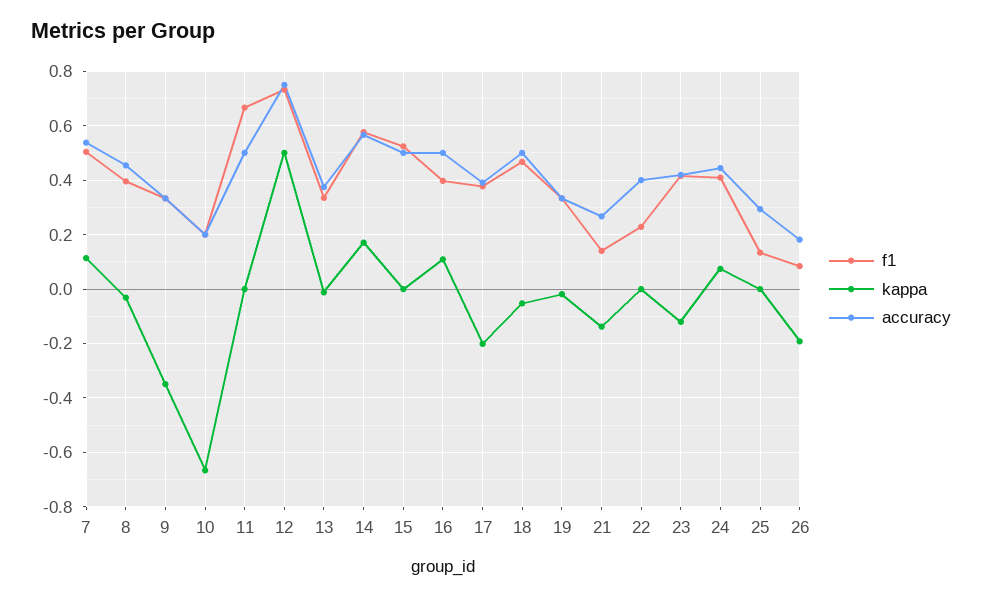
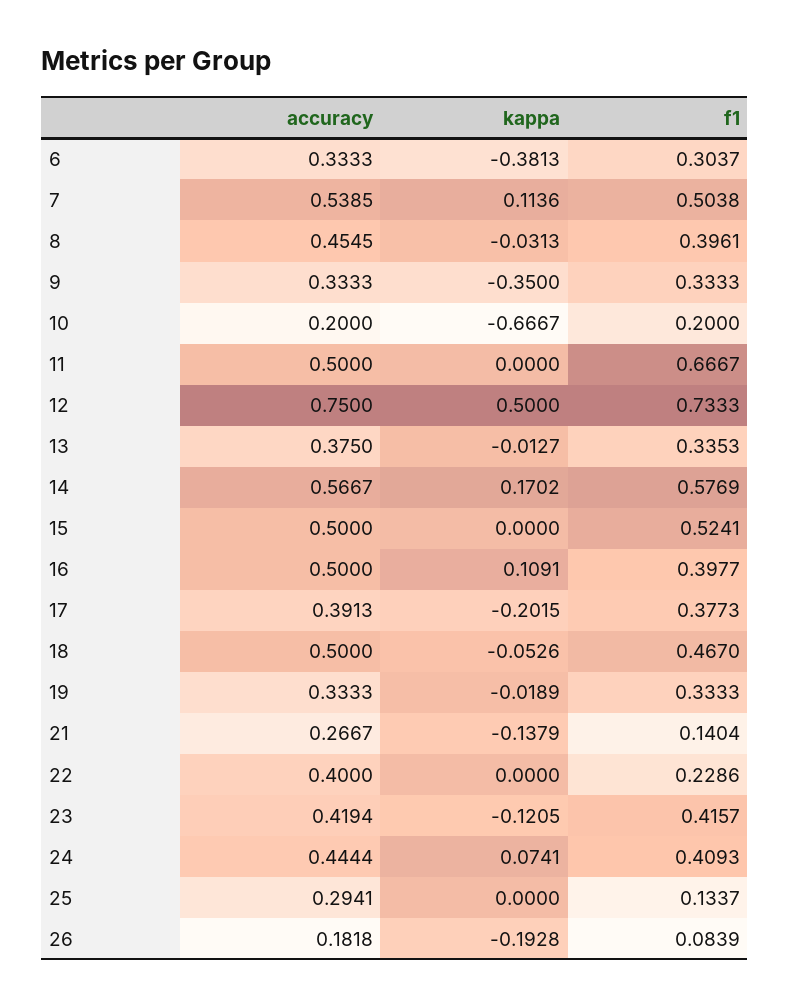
accuracy, 6: none -> 0.3333
kappa, 6: none -> -0.3813
f1, 6: none -> 0.3037

